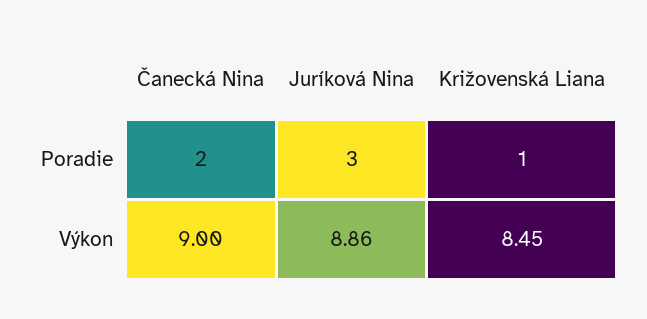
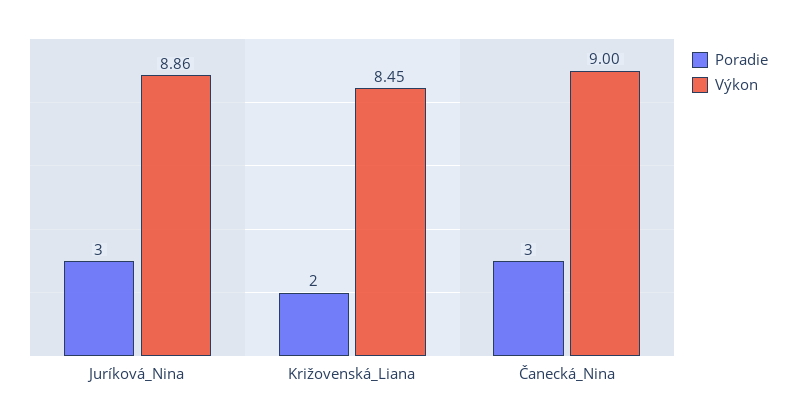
Poradie, Čanecká Nina: 2 -> 3
Poradie, Križovenská Liana: 1 -> 2

